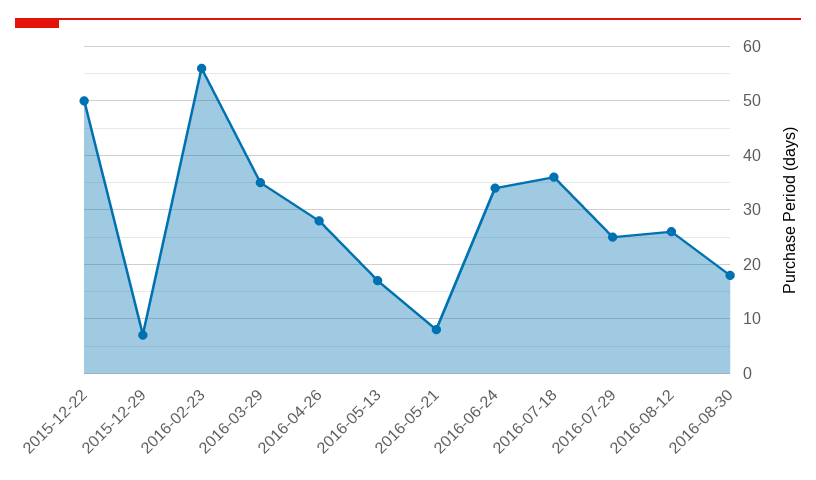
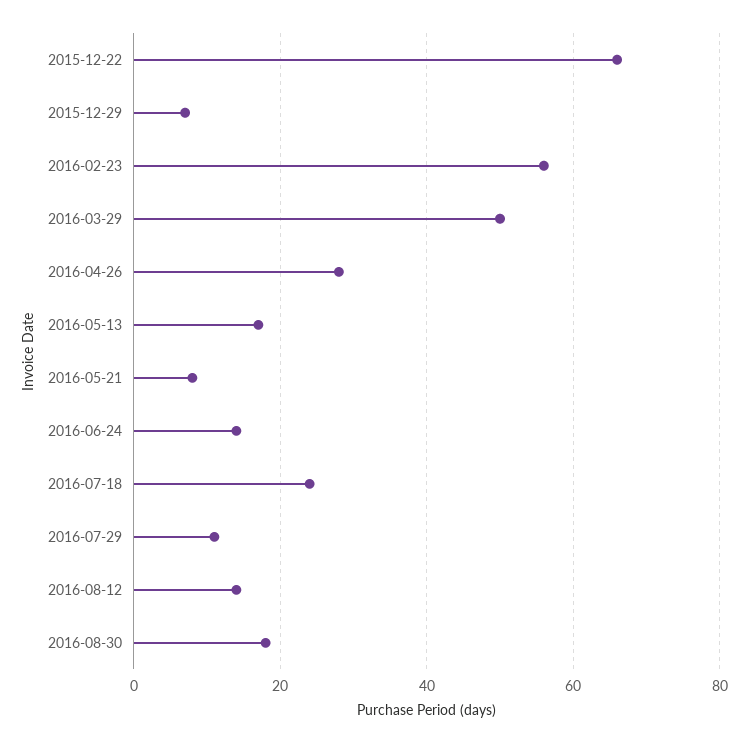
2015-12-22: 50 -> 65
2016-03-29: 35 -> 50
2016-06-24: 35 -> 15
2016-07-18: 35 -> 25
2016-07-29: 25 -> 10
2016-08-12: 25 -> 15

